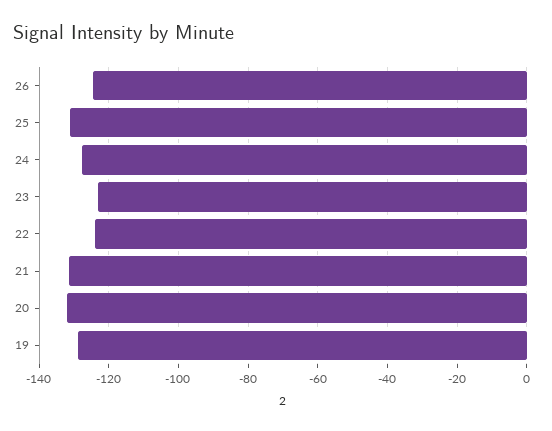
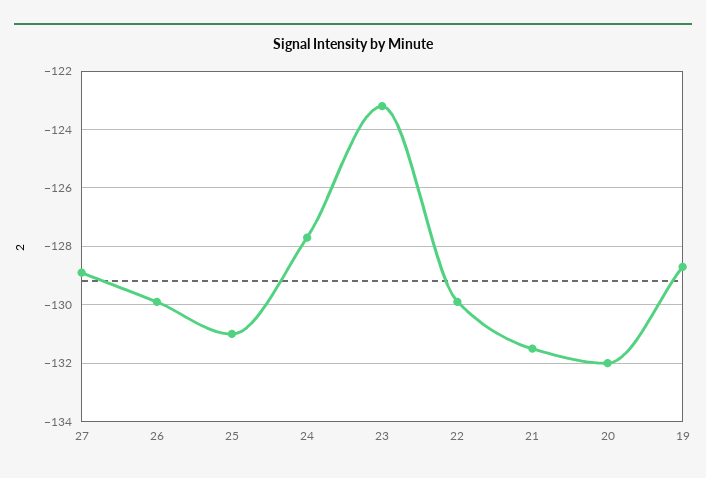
26: -124 -> -130
22: -124 -> -130
27: none -> -129

